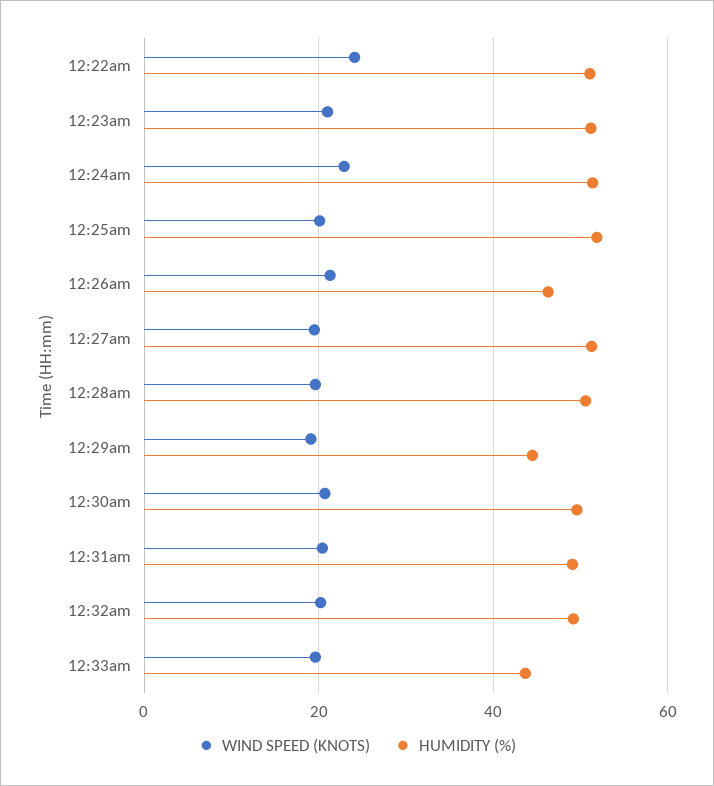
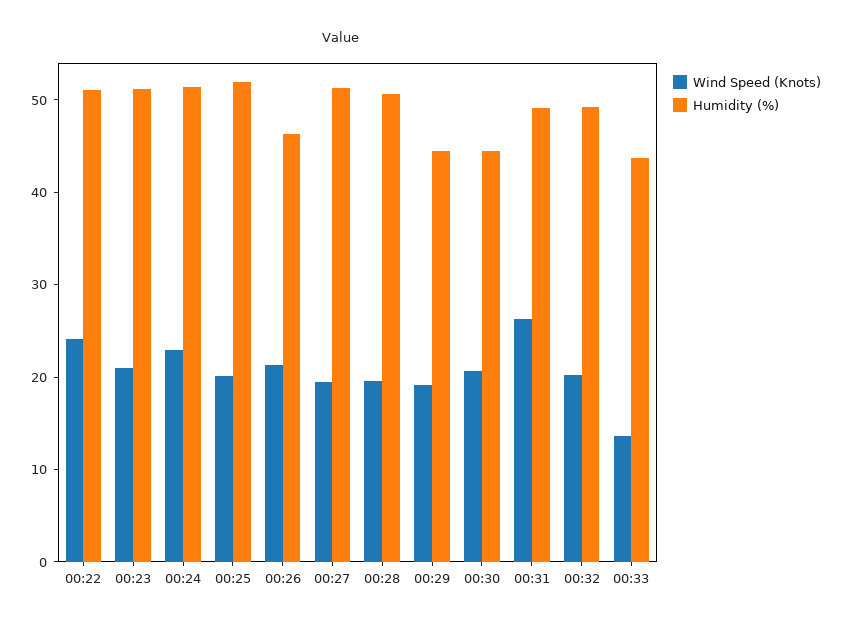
HUMIDITY (%), 12:30am: 50 -> 44
WIND SPEED (KNOTS), 12:31am: 20 -> 26
WIND SPEED (KNOTS), 12:33am: 20 -> 14

